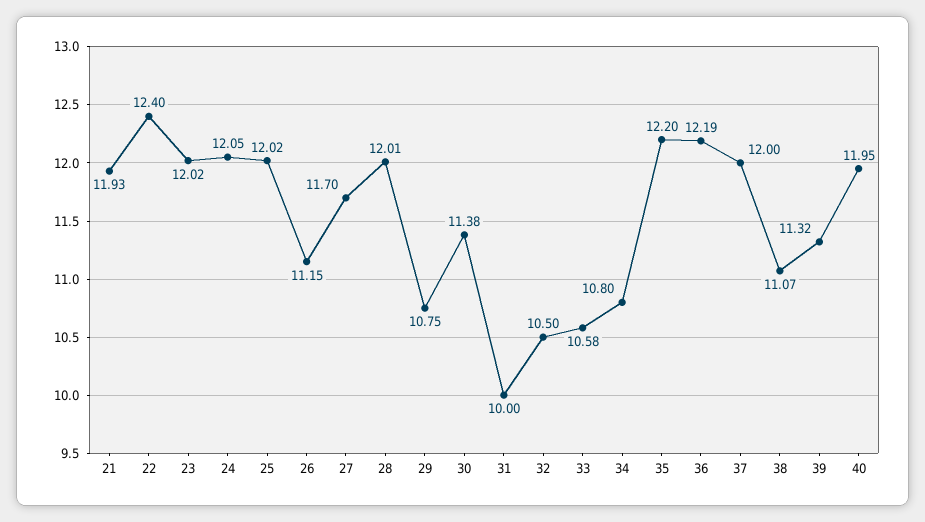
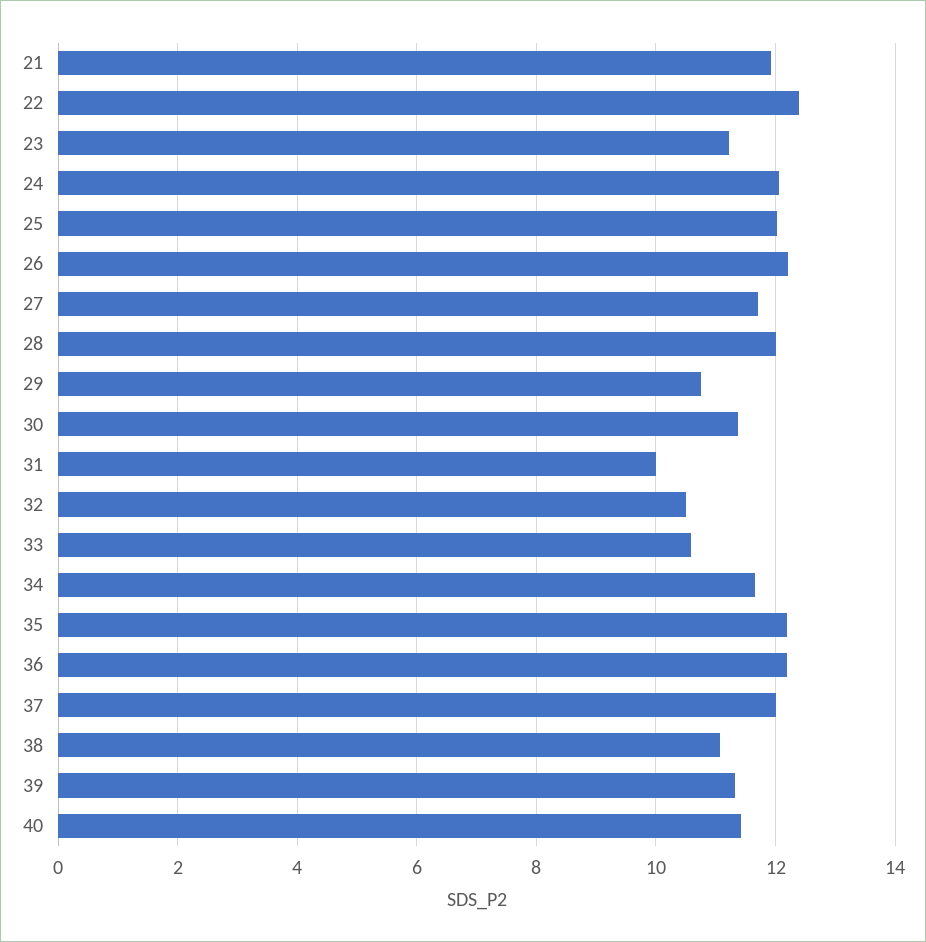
23: 12.02 -> 11.2
26: 11.15 -> 12.2
34: 10.8 -> 11.6
40: 11.95 -> 11.4

